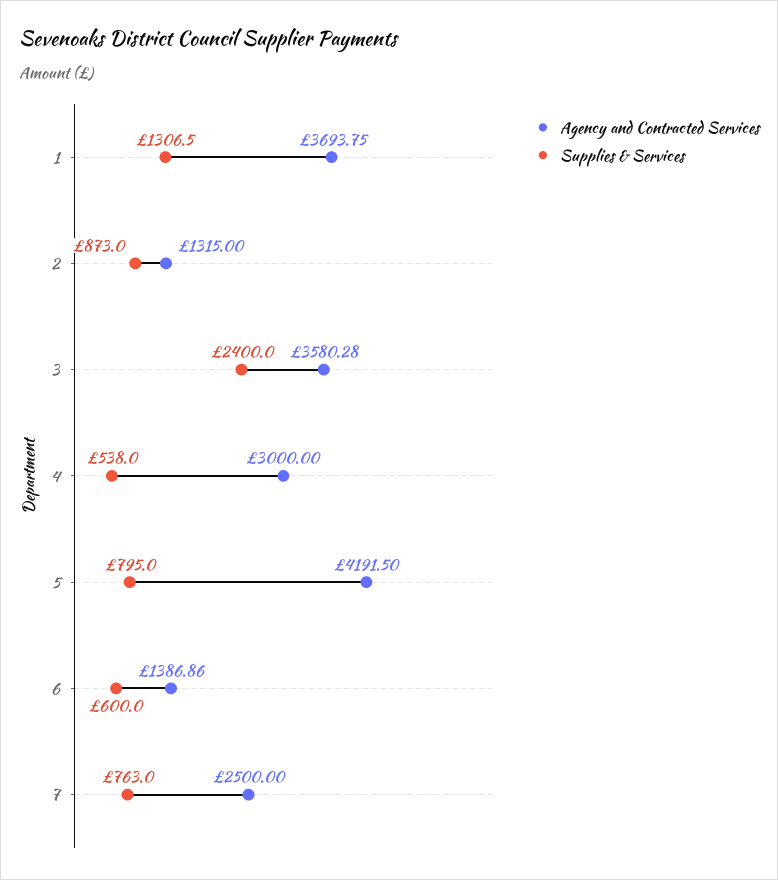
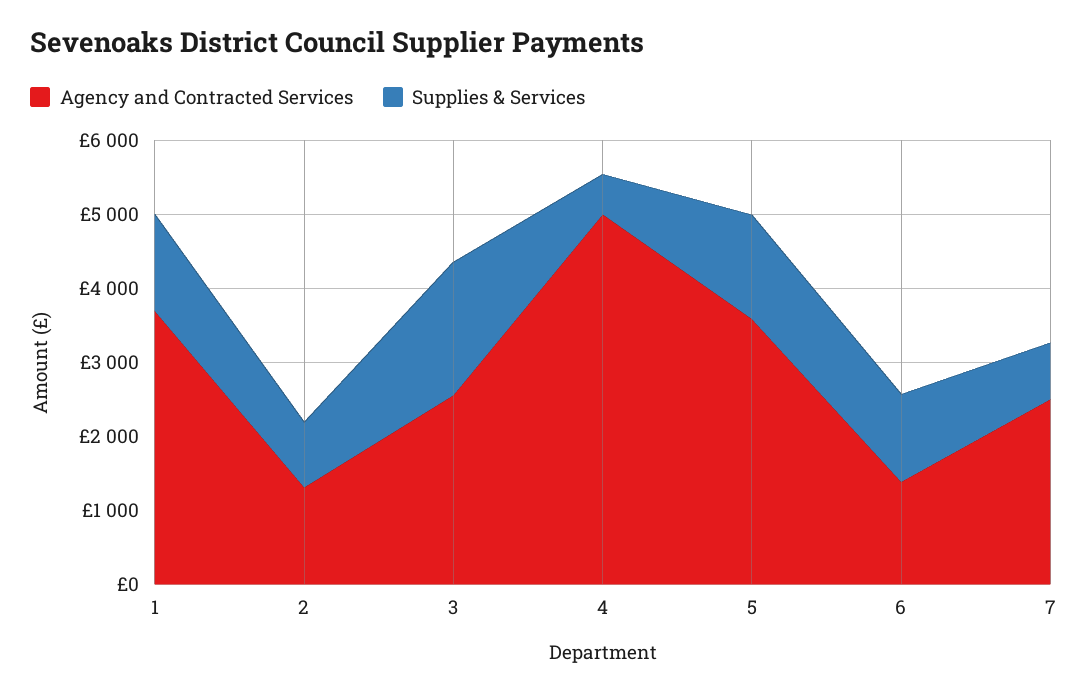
Agency and Contracted Services, 3: 3580.28 -> 2600
Supplies & Services, 3: 2400 -> 1800
Agency and Contracted Services, 4: 3000 -> 5000
Agency and Contracted Services, 5: 4191.5 -> 3600
Supplies & Services, 5: 795 -> 1400
Supplies & Services, 6: 600 -> 1200

